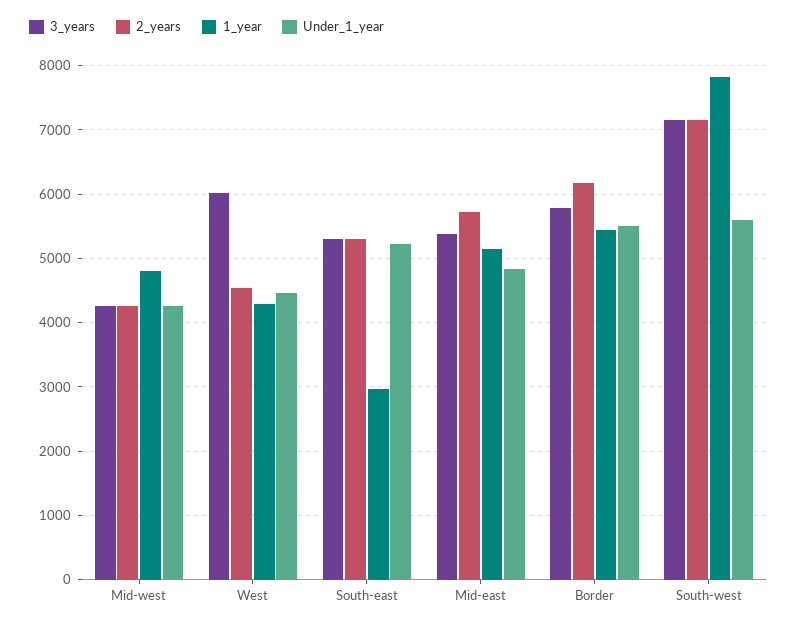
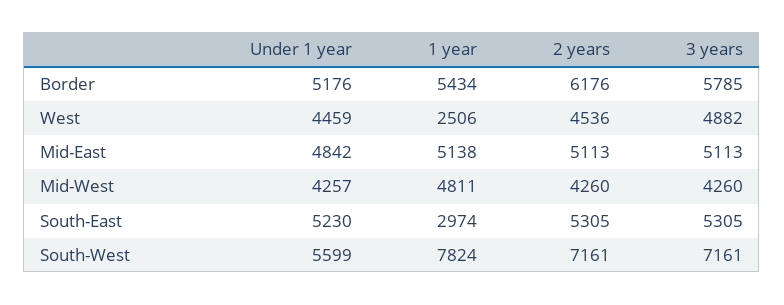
3_years, West: 6000 -> 4882
1_year, West: 4300 -> 2506
3_years, Mid-east: 5400 -> 5113
2_years, Mid-east: 5700 -> 5113
Under_1_year, Border: 5500 -> 5176

